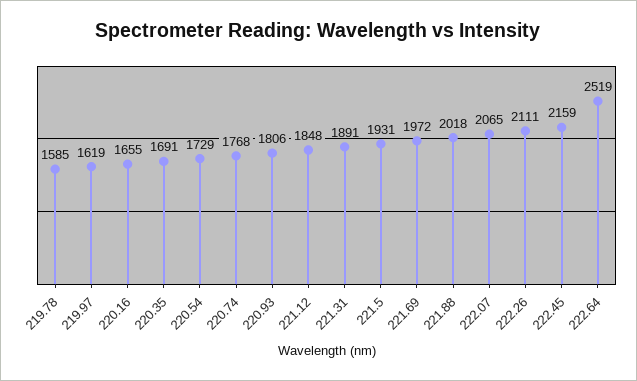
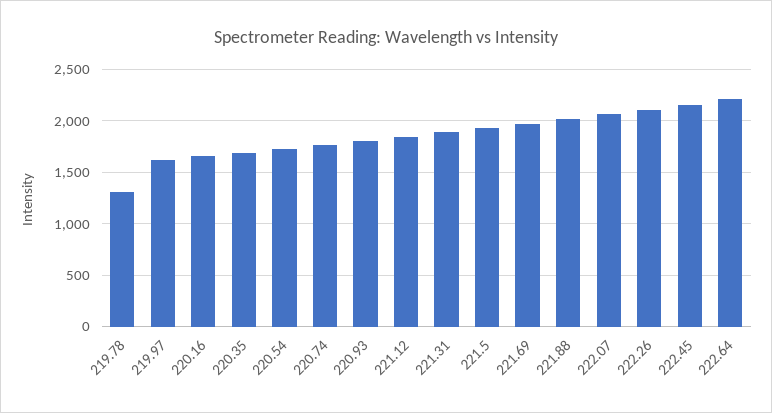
219.78: 1585 -> 1300
222.64: 2519 -> 2200

